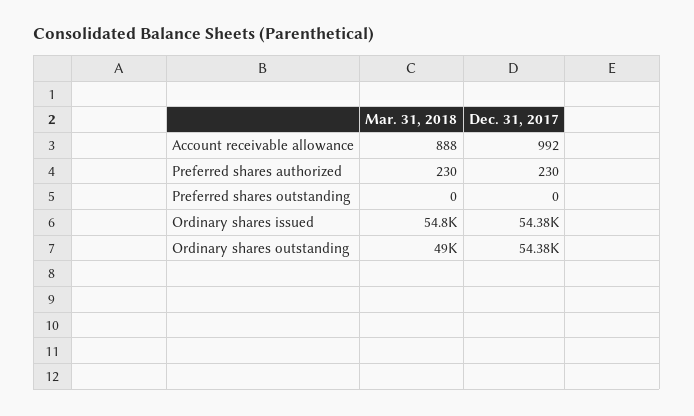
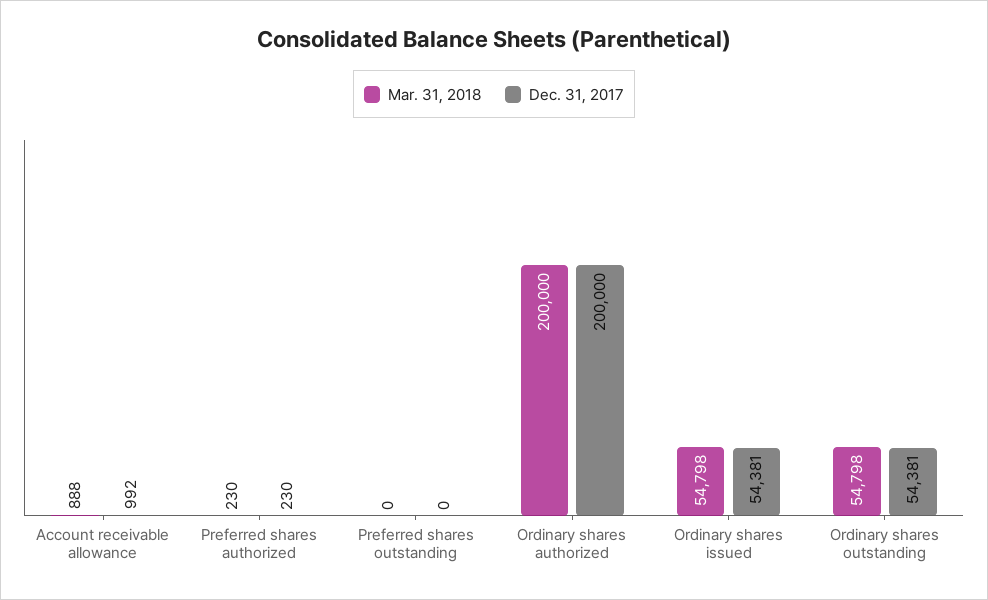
Mar. 31, 2018, Ordinary shares outstanding: 49000 -> 54798
Mar. 31, 2018, Ordinary shares authorized: none -> 200000
Dec. 31, 2017, Ordinary shares authorized: none -> 200000

